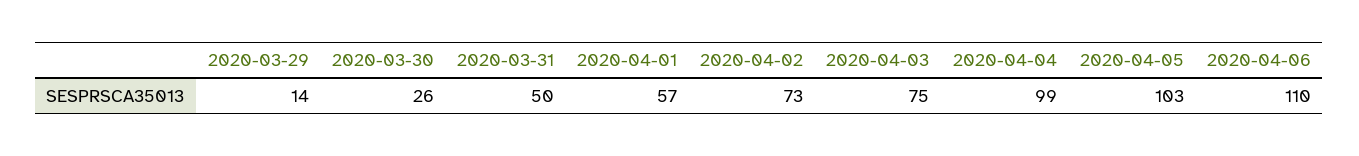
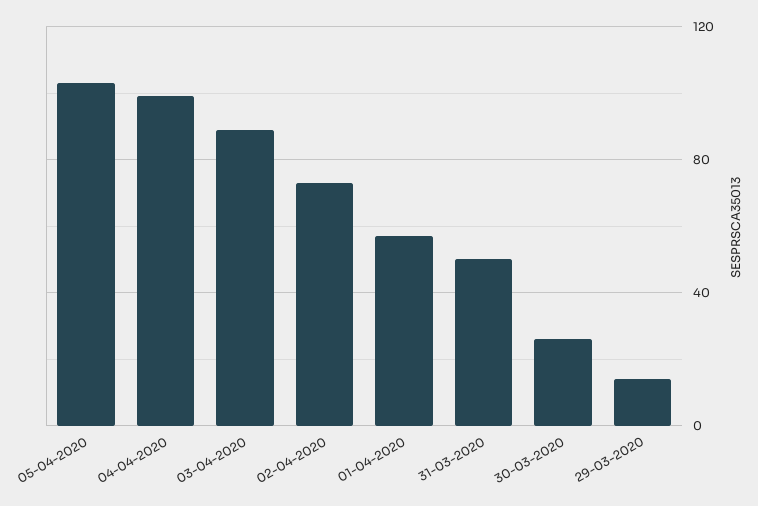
2020-04-03: 75 -> 90
2020-04-06: 110 -> none

